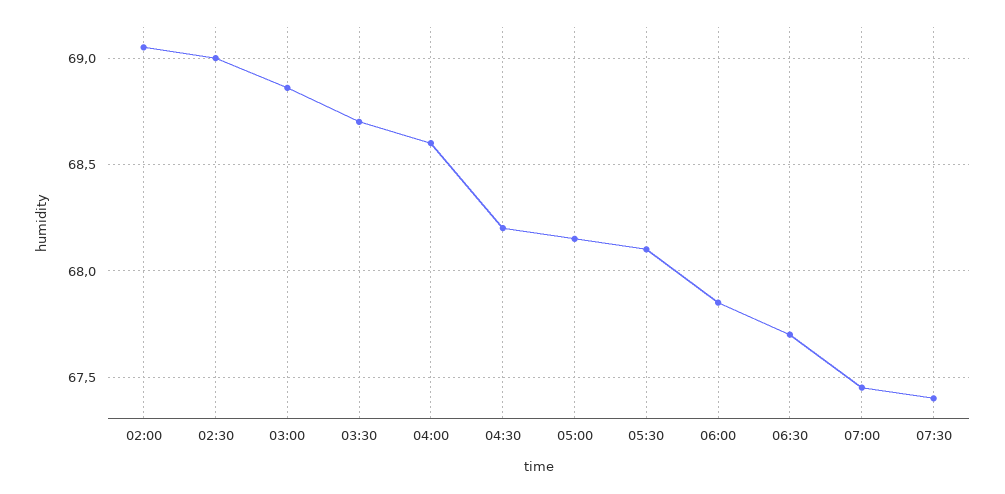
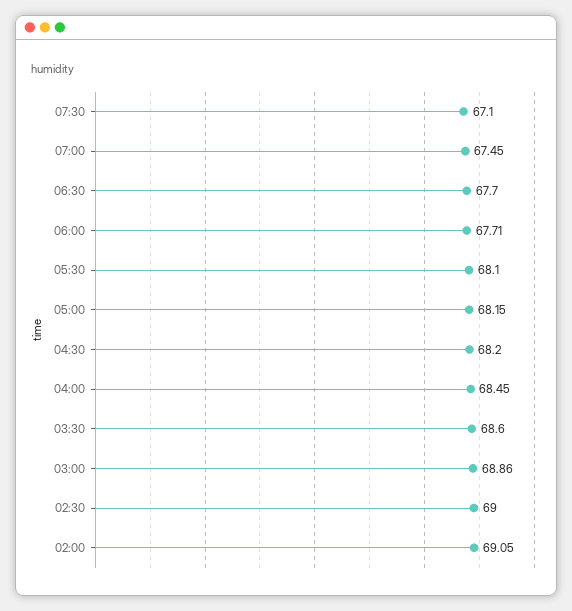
03:30: 68.7 -> 68.6
04:00: 68.6 -> 68.45
06:00: 67.85 -> 67.71
07:30: 67.4 -> 67.1

